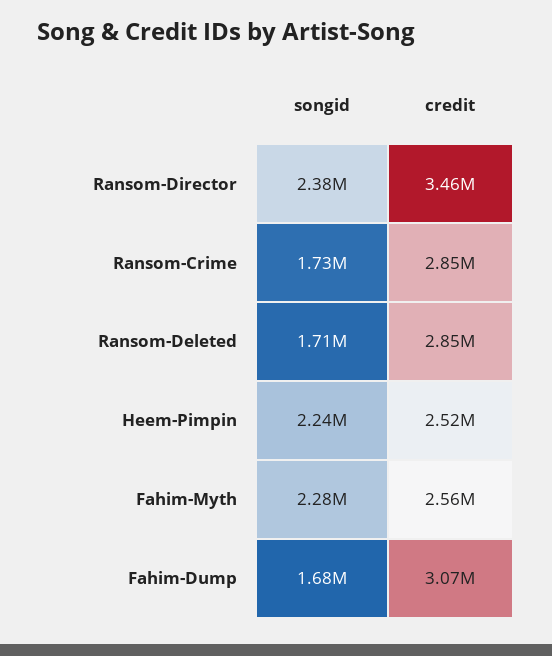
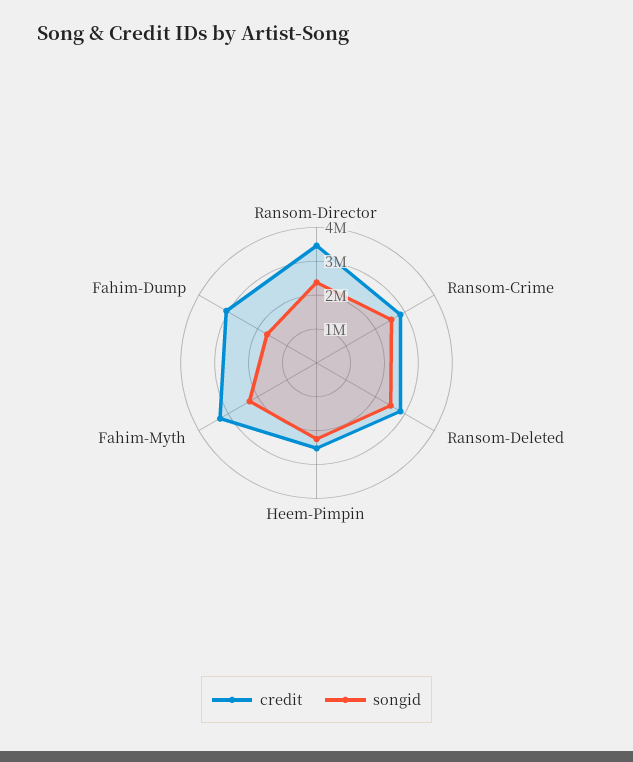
songid, Ransom-Crime: 1730000 -> 2500000
songid, Ransom-Deleted: 1710000 -> 2500000
credit, Fahim-Myth: 2560000 -> 3250000

